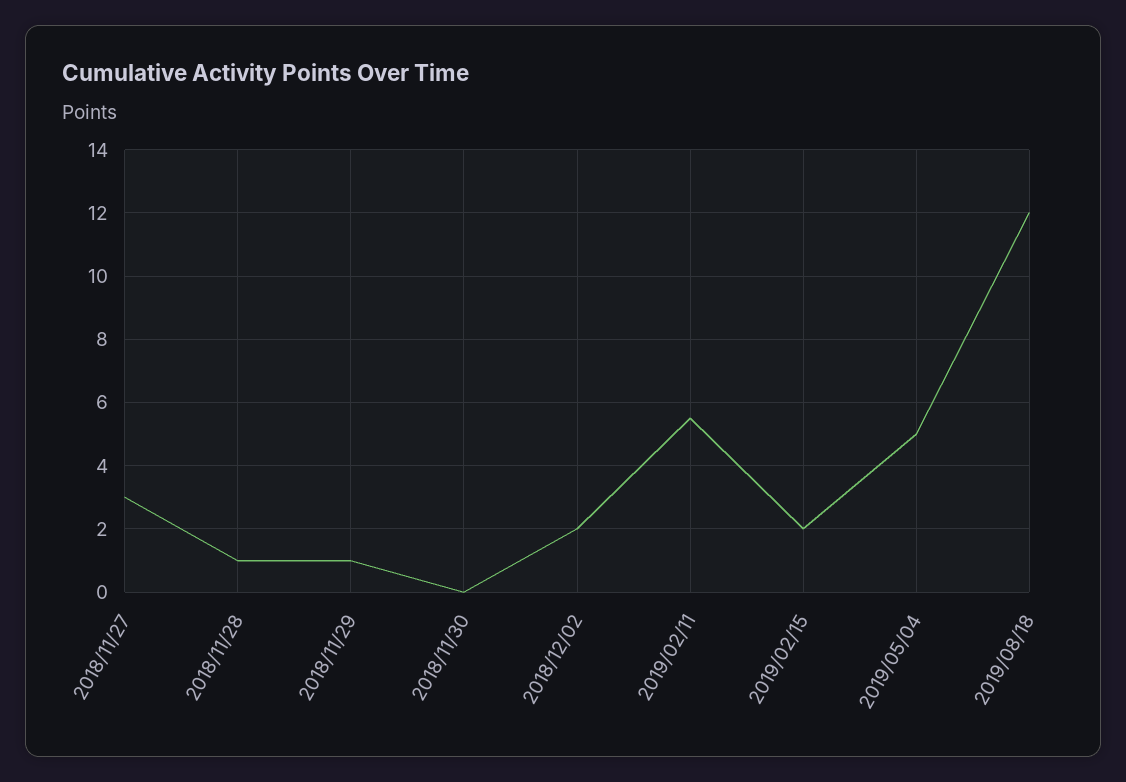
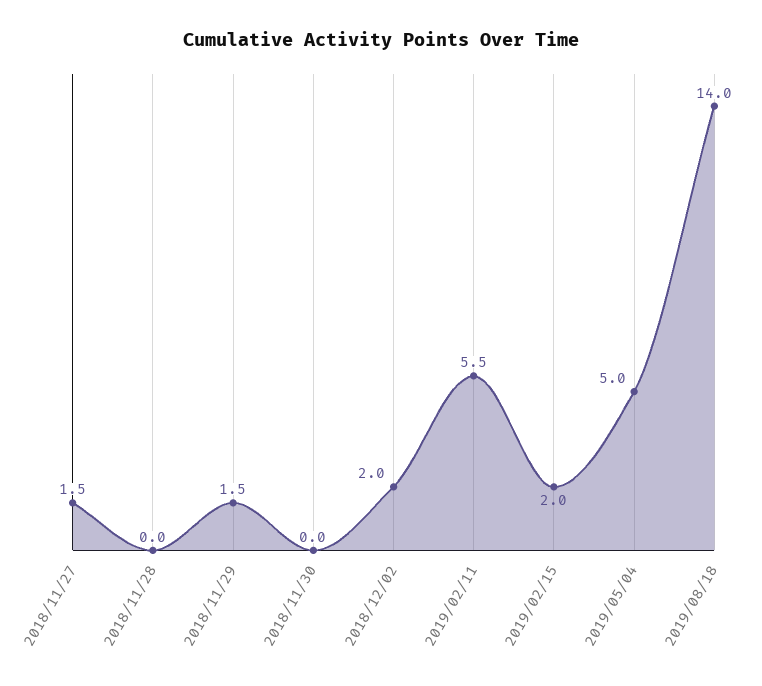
2018/11/27: 3 -> 1.5
2018/11/28: 1 -> 0
2018/11/29: 1 -> 1.5
2019/08/18: 12 -> 14

